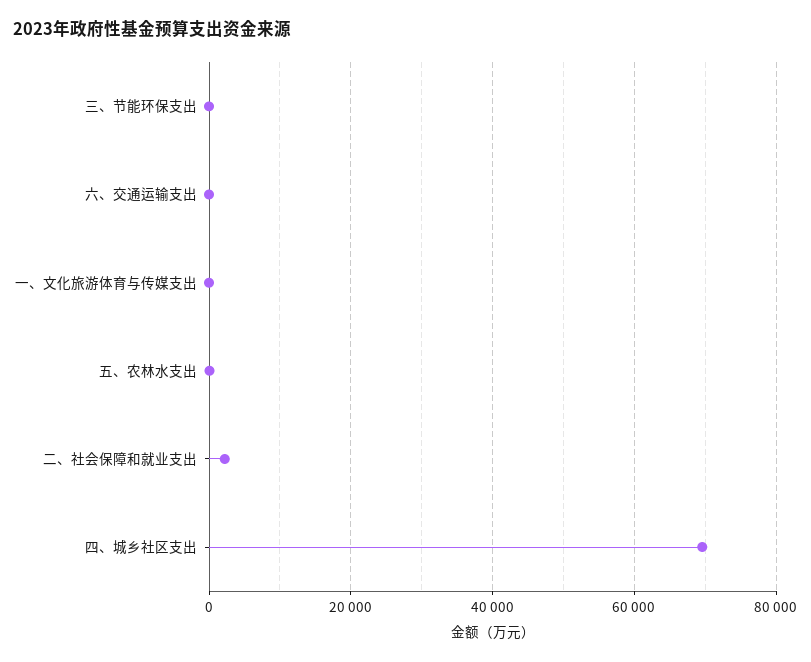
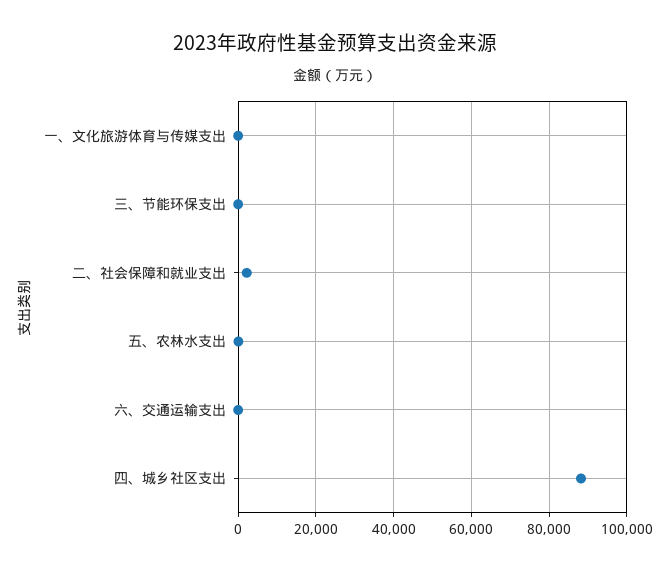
四、城乡社区支出: 70000 -> 88000

